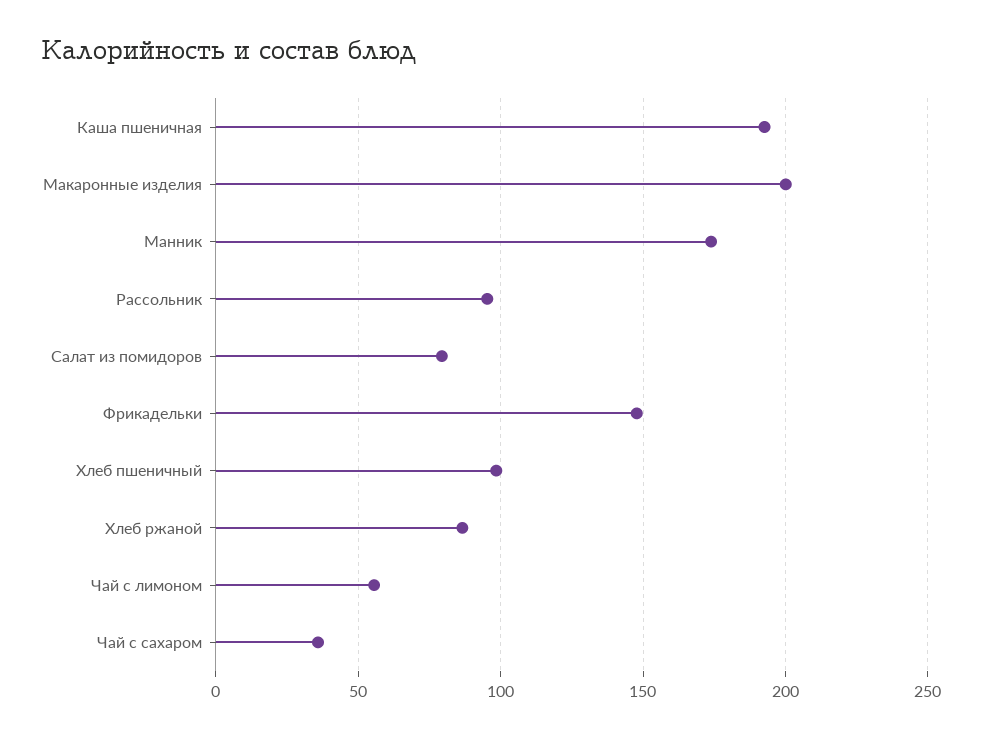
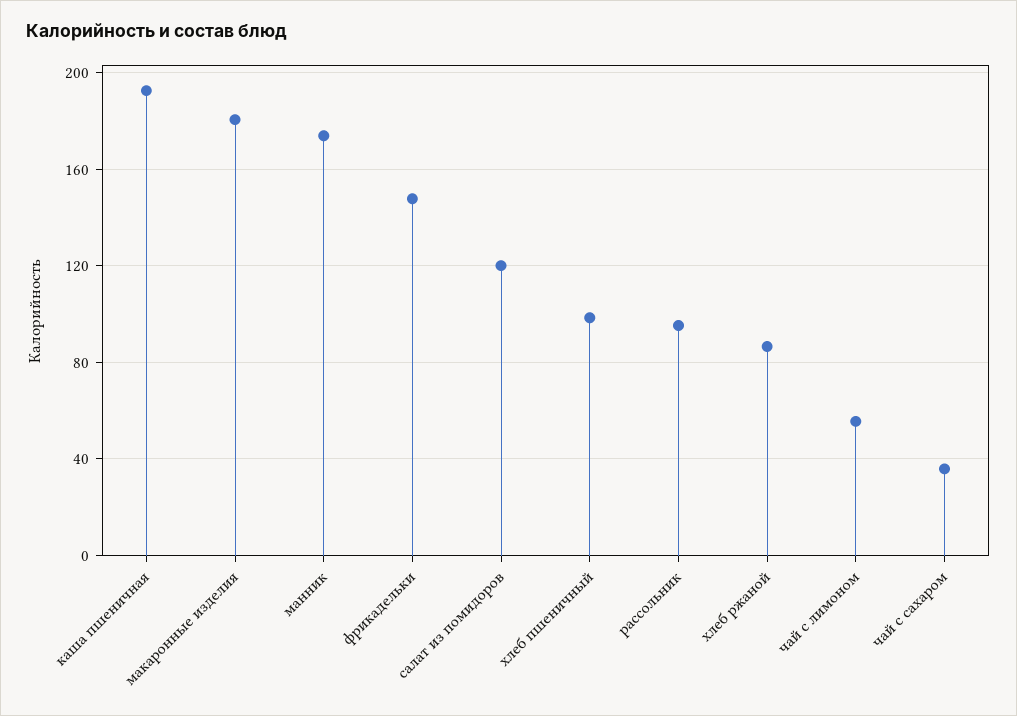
Макаронные изделия: 200 -> 180
Салат из помидоров: 80 -> 120

